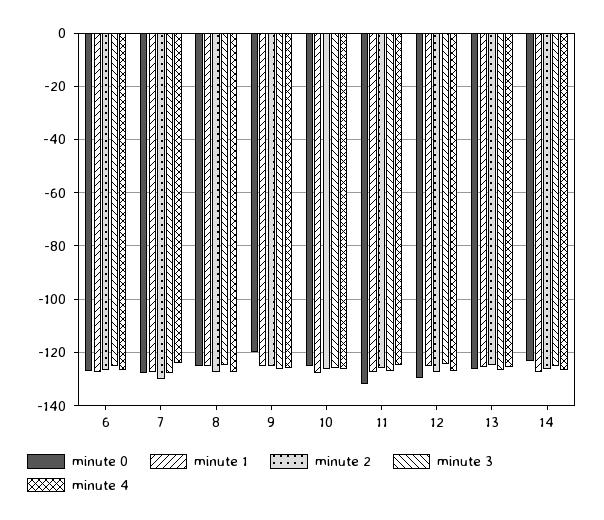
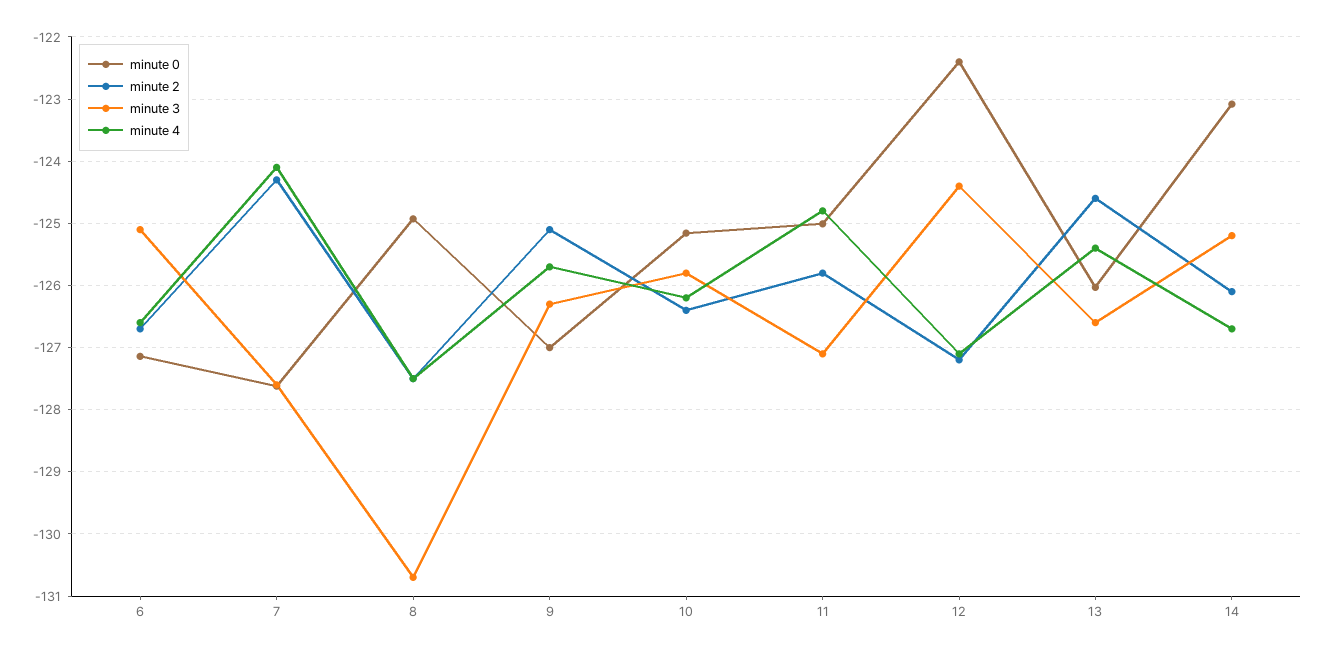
minute 1, 6: -127.5 -> none
minute 1, 7: -127.5 -> none
minute 2, 7: -130 -> -124.3
minute 1, 8: -125 -> none
minute 3, 8: -125 -> -130.7
minute 0, 9: -120 -> -127
minute 1, 9: -125 -> none
minute 1, 10: -127.5 -> none
minute 0, 11: -132.5 -> -125
minute 1, 11: -127.5 -> none
minute 0, 12: -130 -> -122.4
minute 1, 12: -125 -> none
minute 1, 13: -125 -> none
minute 1, 14: -127.5 -> none

